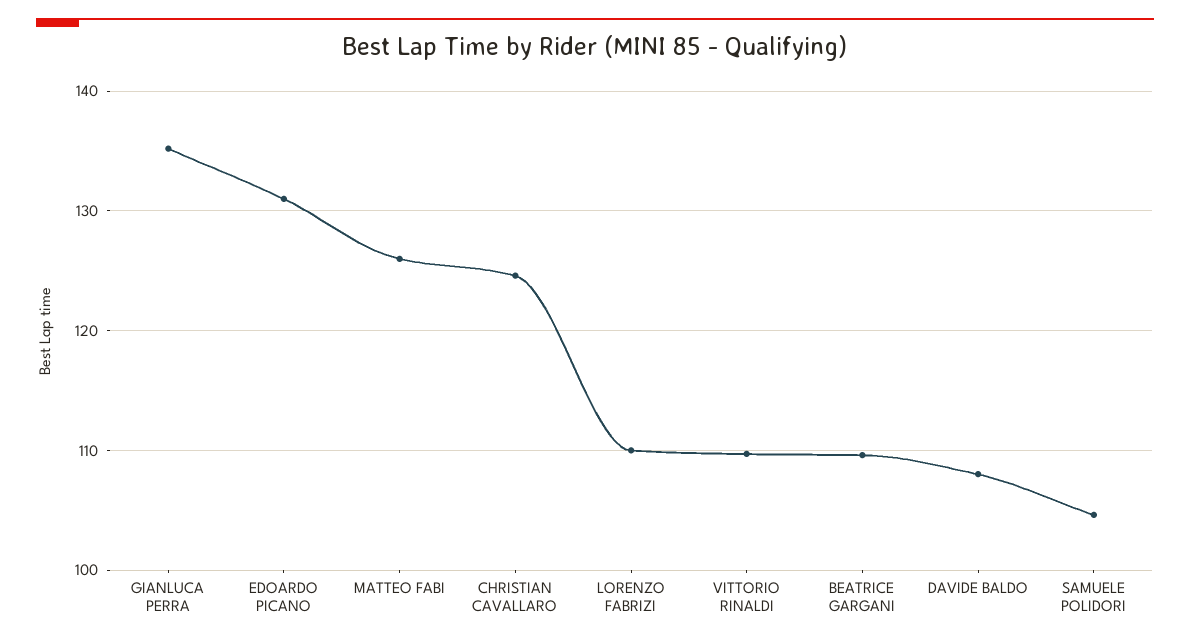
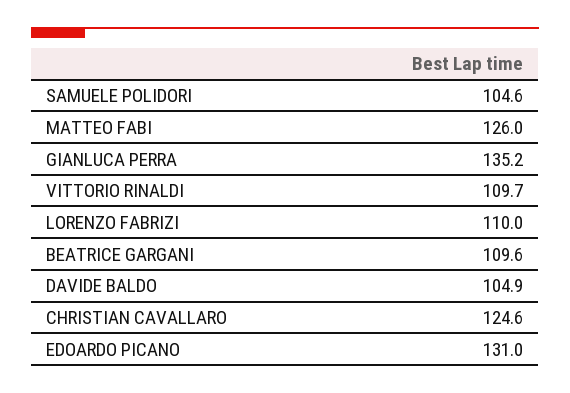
DAVIDE BALDO: 108 -> 104.9

